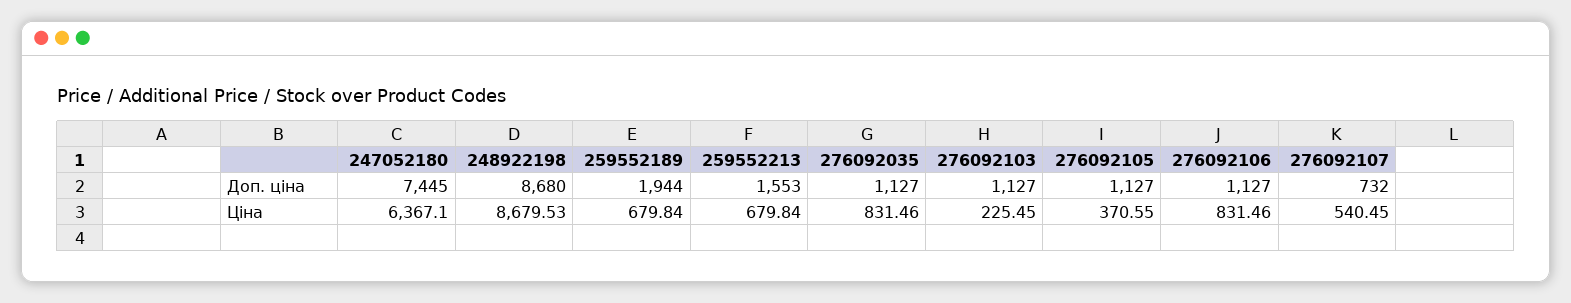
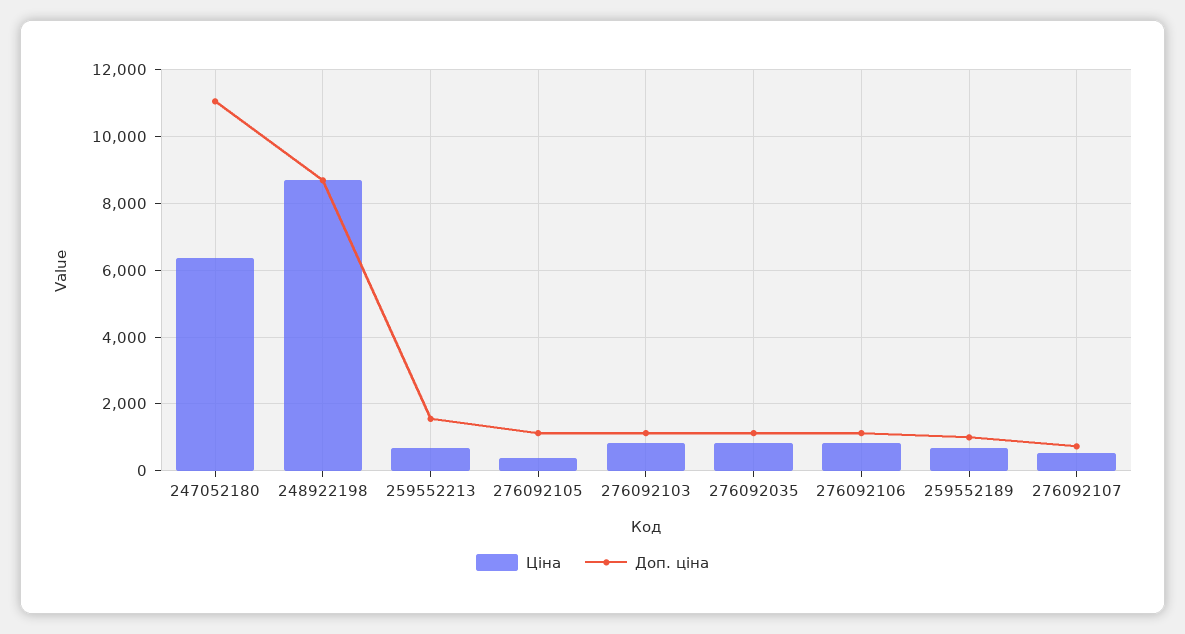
Доп. ціна, 247052180: 7445 -> 11000
Доп. ціна, 259552189: 1944 -> 1000
Ціна, 276092103: 225.45 -> 800

